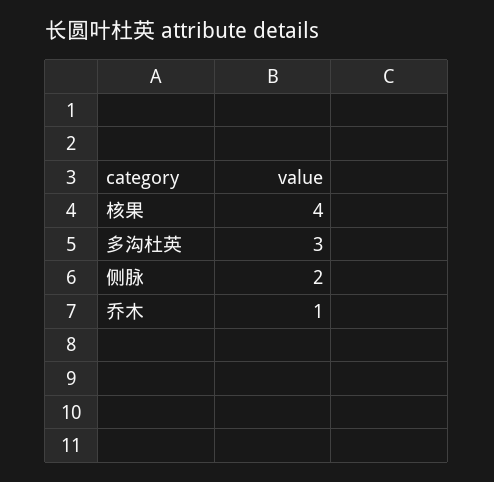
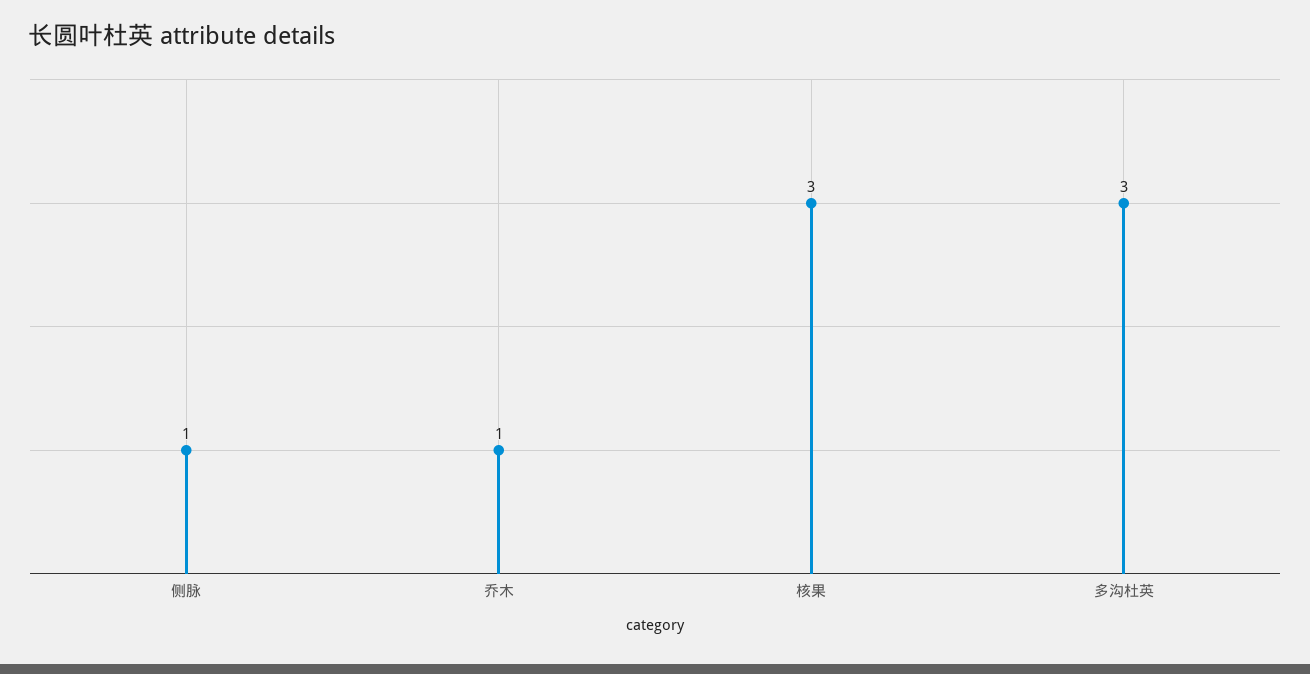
核果: 4 -> 3
侧脉: 2 -> 1

